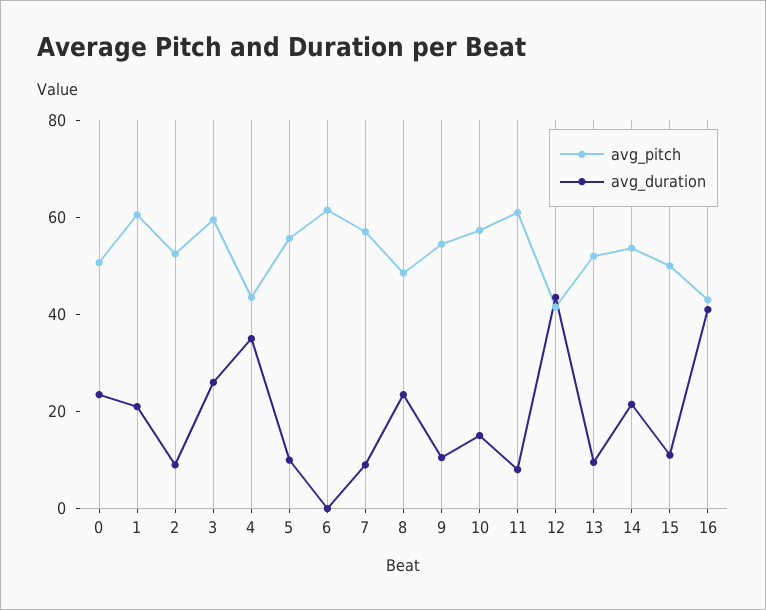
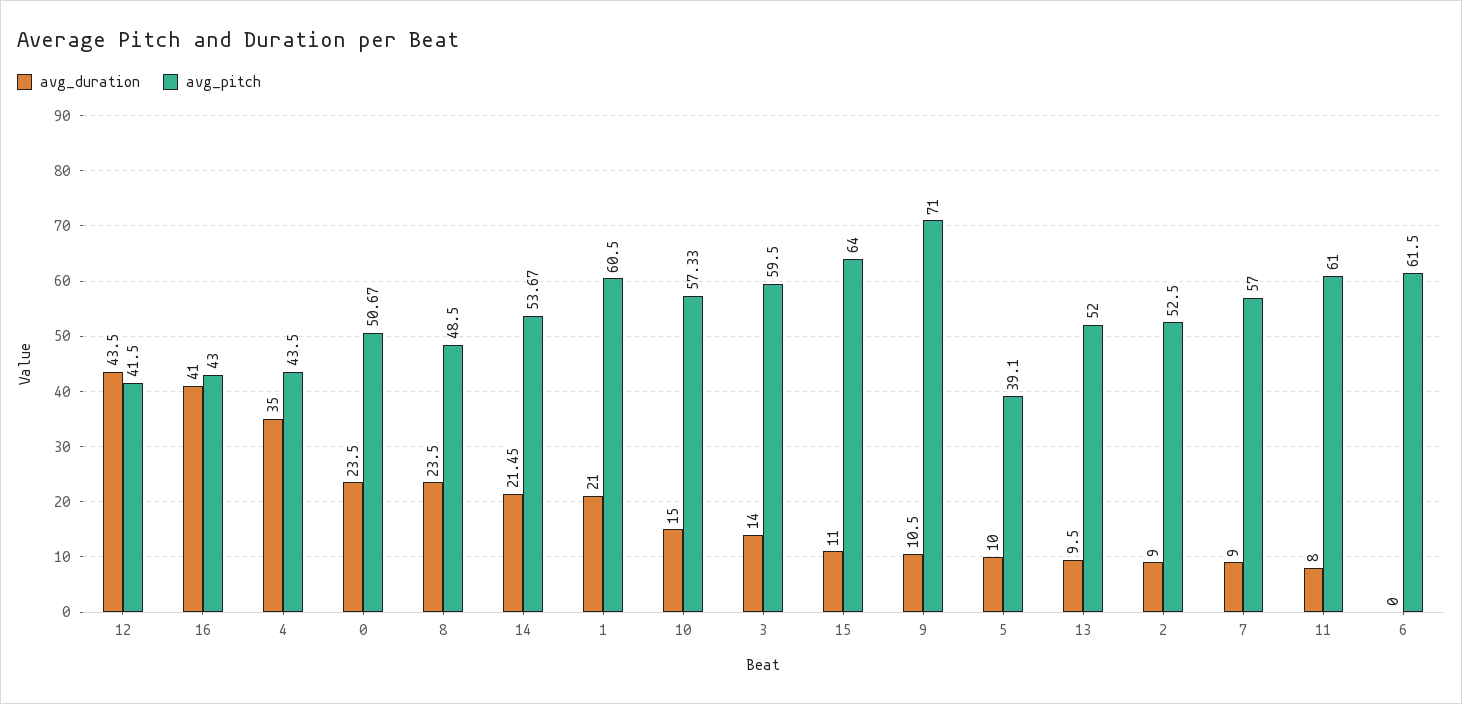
avg_duration, 3: 25 -> 14
avg_pitch, 5: 55 -> 39.1
avg_pitch, 9: 55 -> 71
avg_pitch, 15: 50 -> 64

